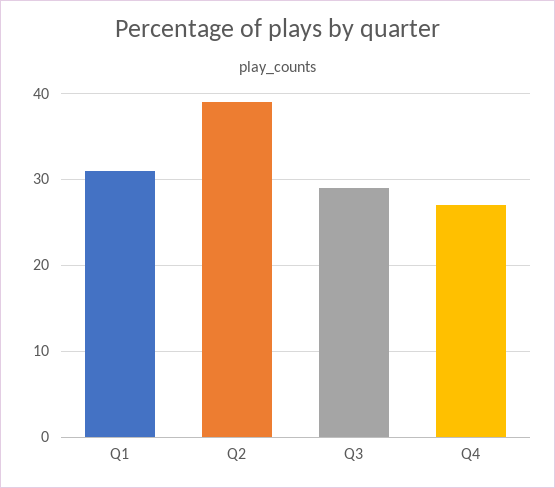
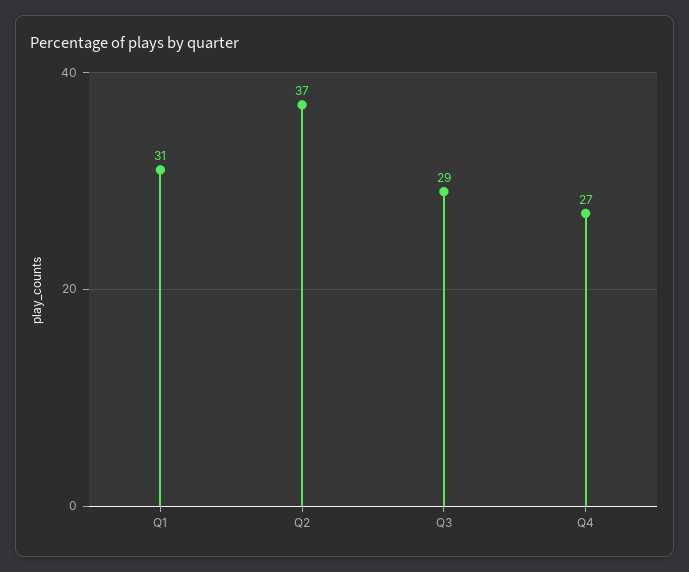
Q2: 39 -> 37

